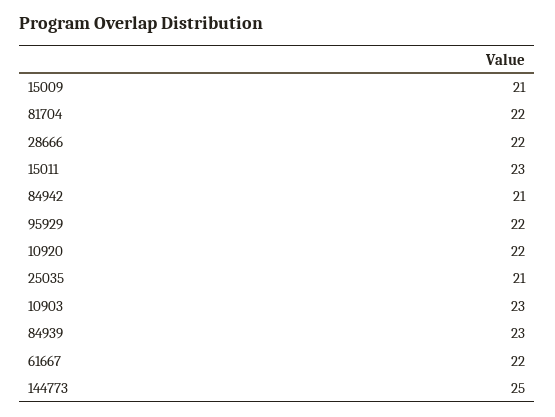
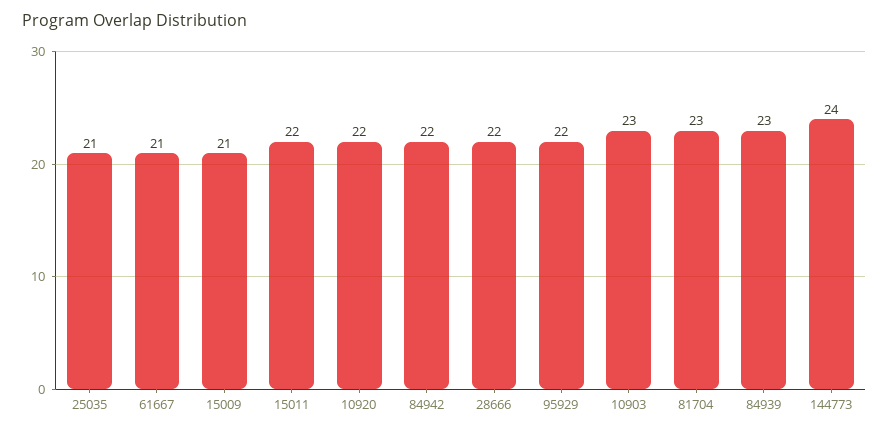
81704: 22 -> 23
15011: 23 -> 22
84942: 21 -> 22
61667: 22 -> 21
144773: 25 -> 24

